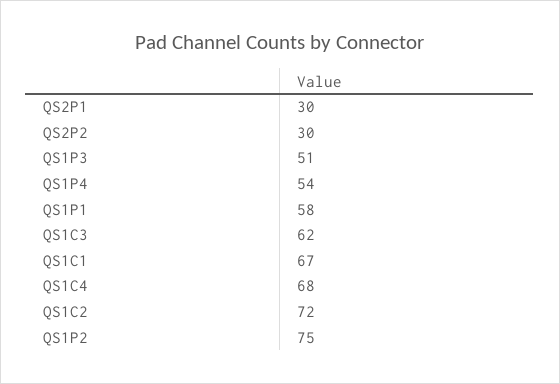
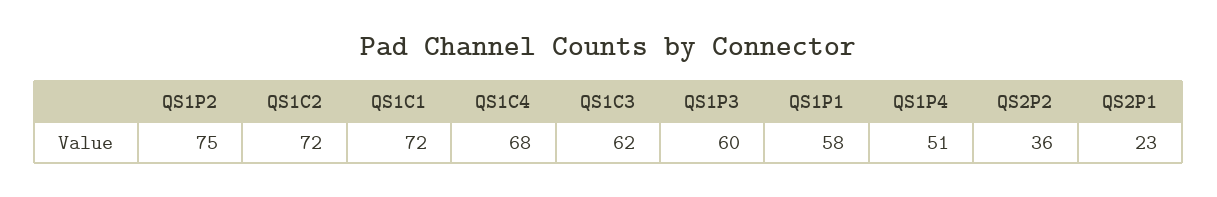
QS2P1: 30 -> 23
QS2P2: 30 -> 36
QS1P3: 51 -> 60
QS1P4: 54 -> 51
QS1C1: 67 -> 72

